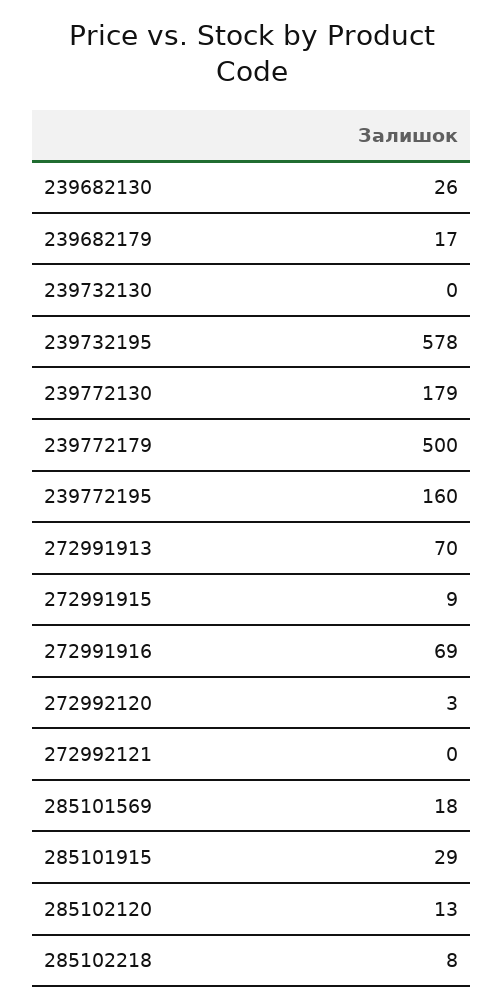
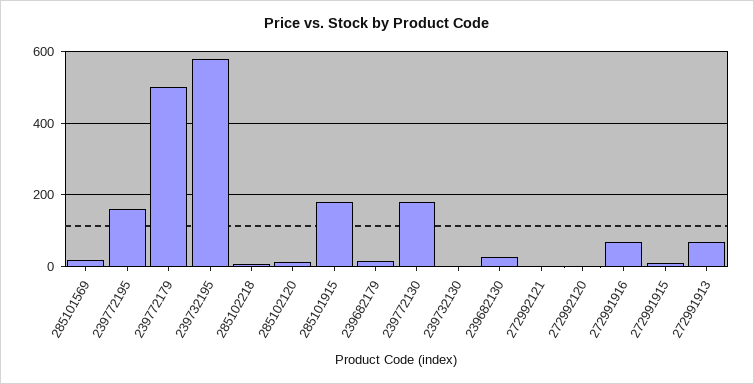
285101915: 29 -> 180

